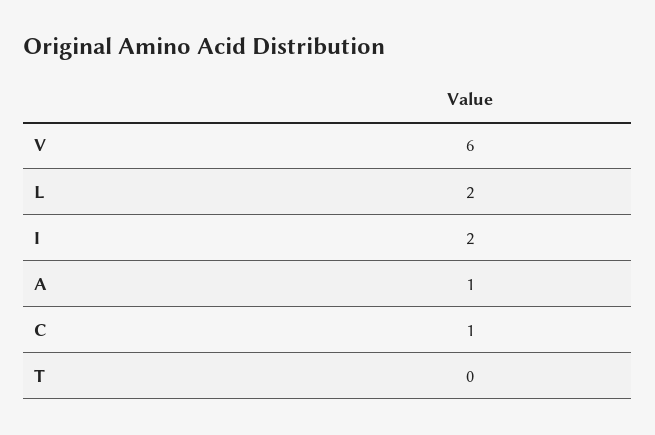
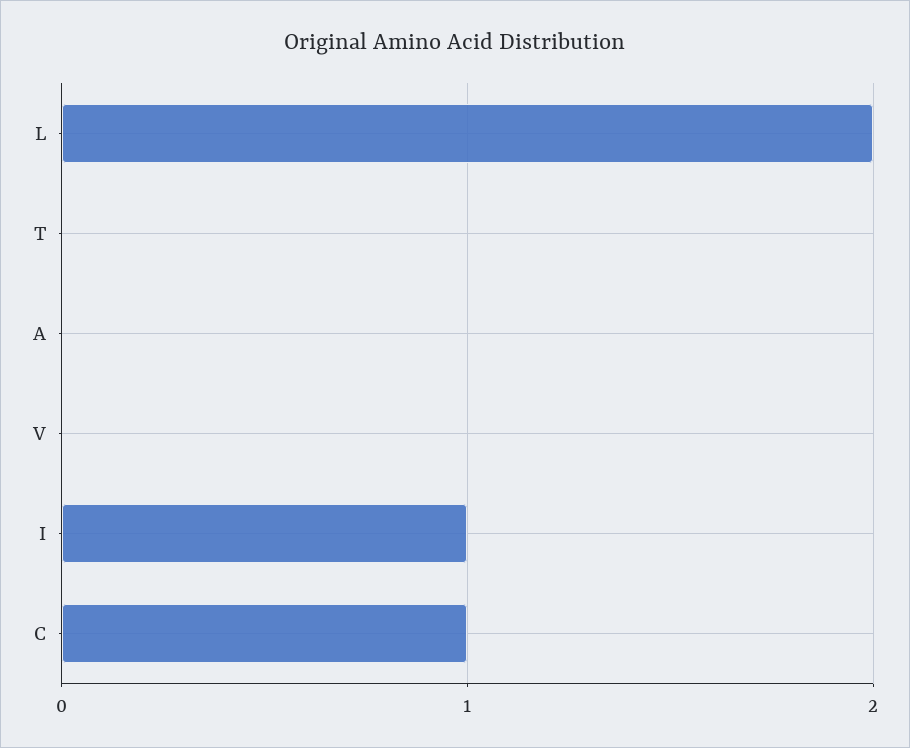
V: 6 -> 0
I: 2 -> 1
A: 1 -> 0

